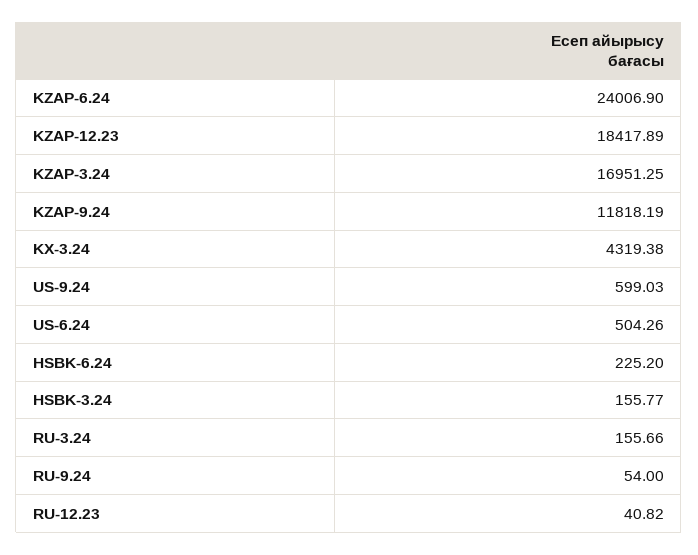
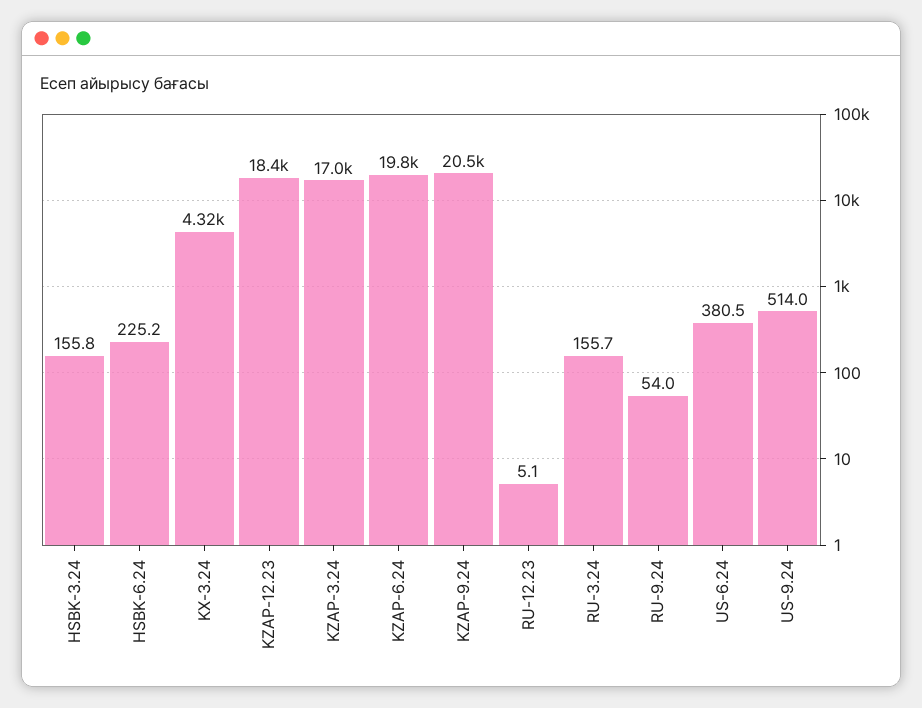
KZAP-6.24: 24006.9 -> 19800
KZAP-9.24: 11818.19 -> 20500
US-9.24: 599.03 -> 514
US-6.24: 504.26 -> 380.5
RU-12.23: 40.82 -> 5.1

